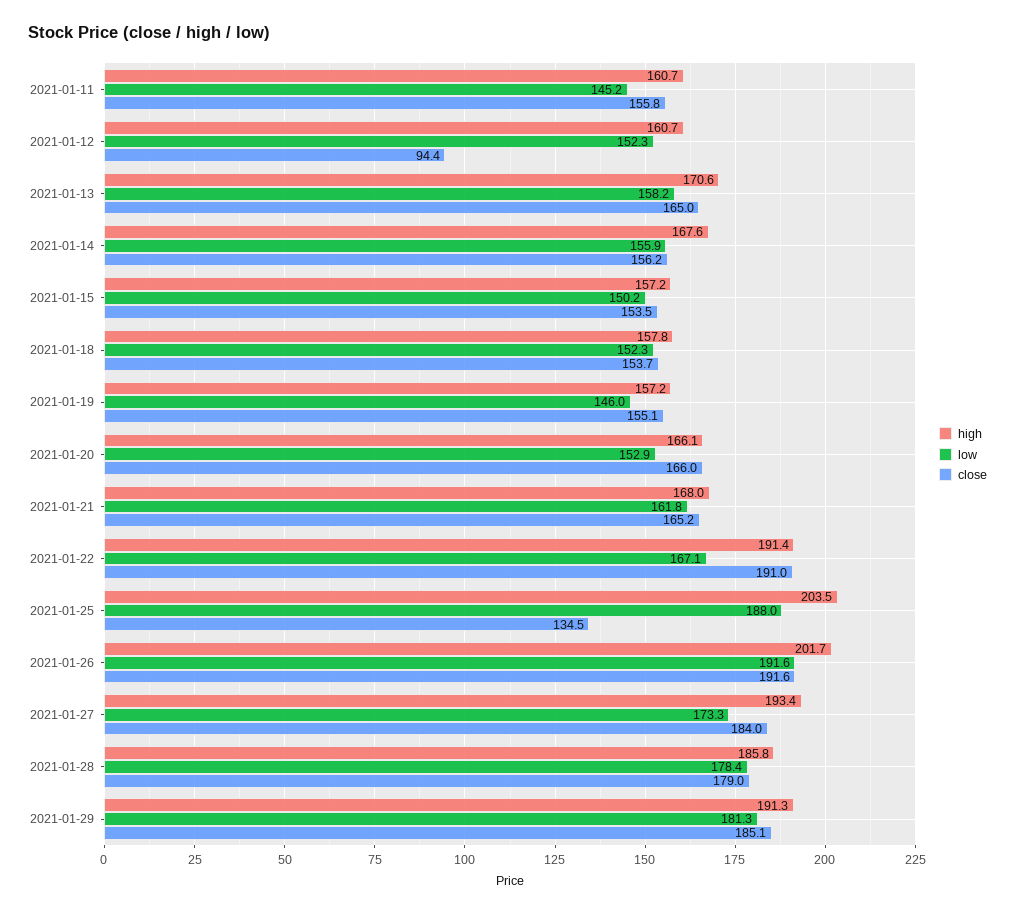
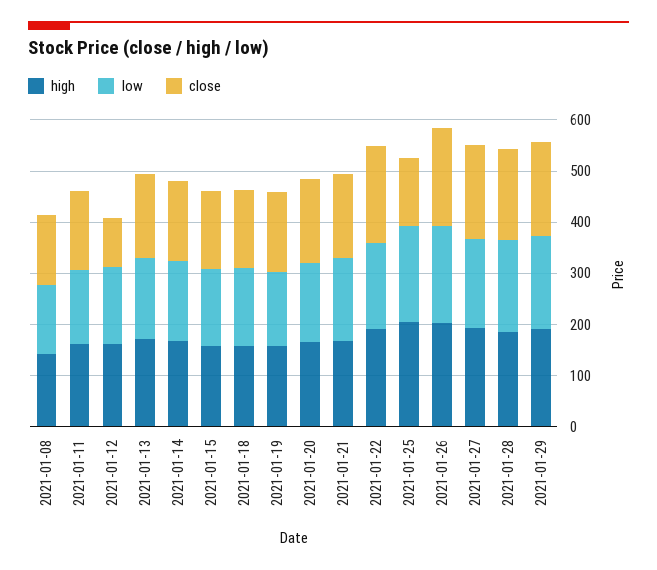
high, 2021-01-08: none -> 140
low, 2021-01-08: none -> 140
close, 2021-01-08: none -> 140

